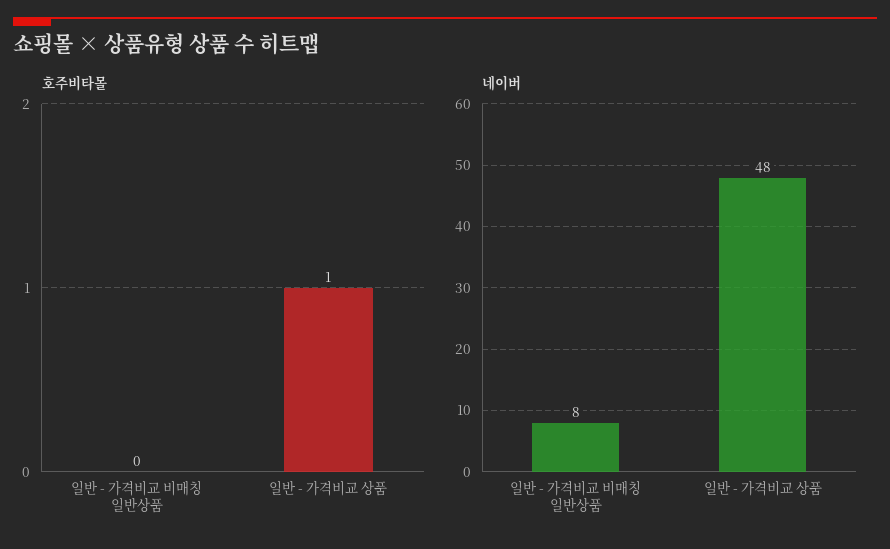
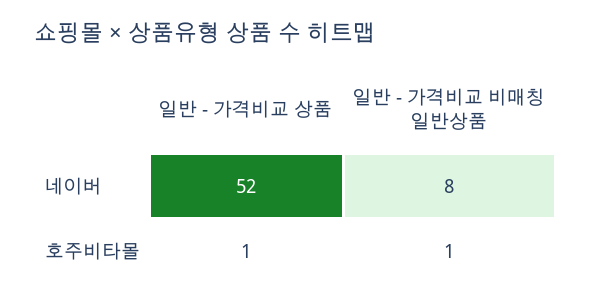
호주비타몰, 일반 - 가격비교 비매칭 일반상품: 0 -> 1
네이버, 일반 - 가격비교 상품: 48 -> 52

